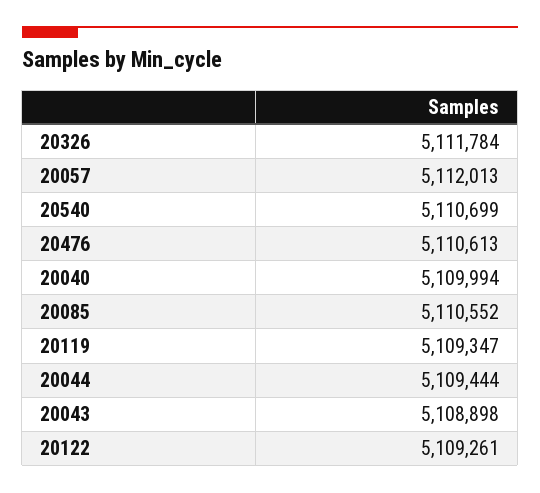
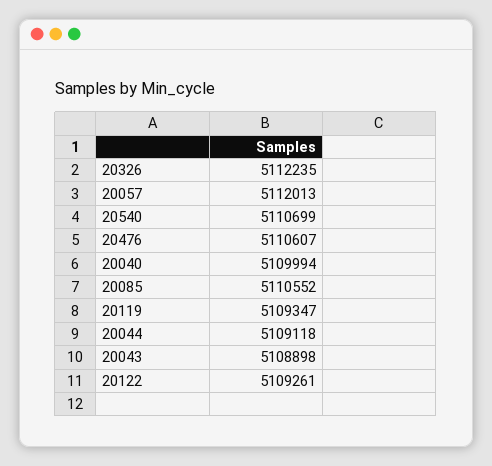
20326: 5111784 -> 5112235
20476: 5110613 -> 5110607
20044: 5109444 -> 5109118

